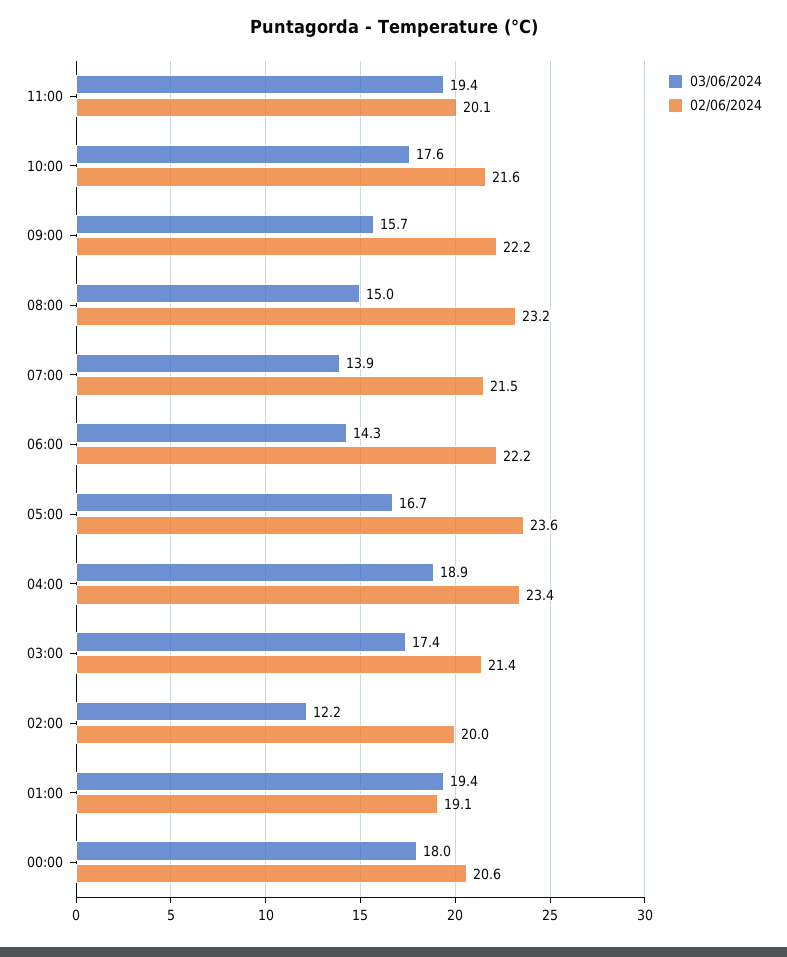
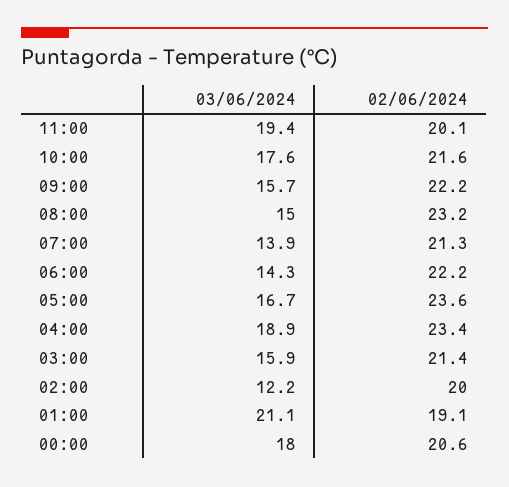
02/06/2024, 07:00: 21.5 -> 21.3
03/06/2024, 03:00: 17.4 -> 15.9
03/06/2024, 01:00: 19.4 -> 21.1

